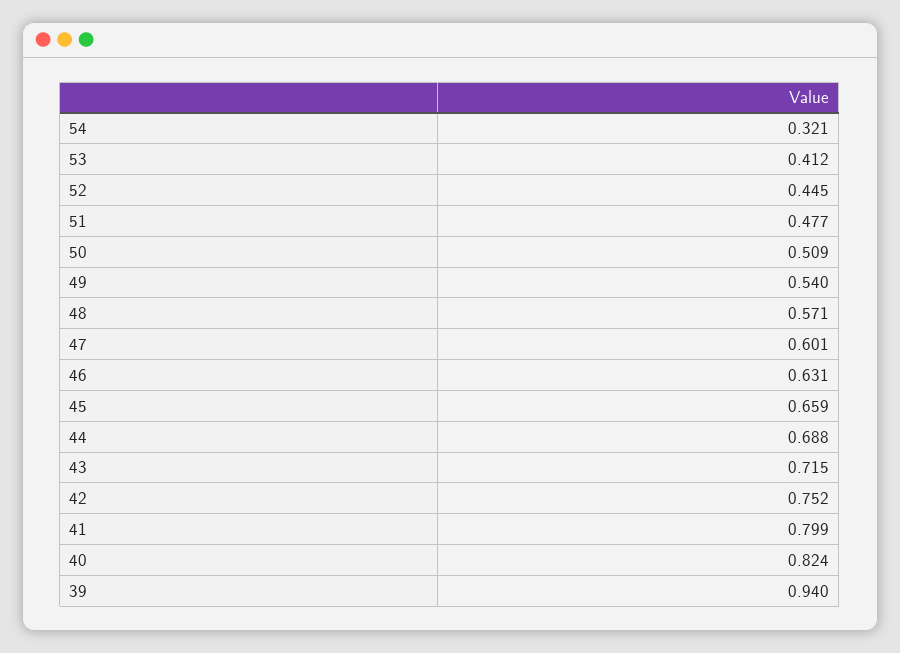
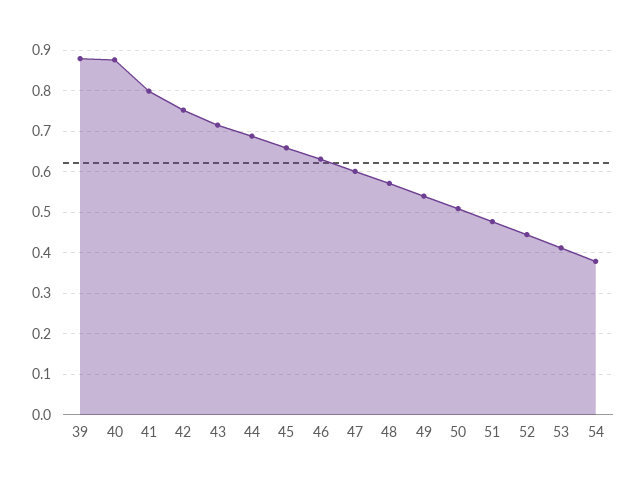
54: 0.321 -> 0.38
40: 0.824 -> 0.88
39: 0.94 -> 0.88

